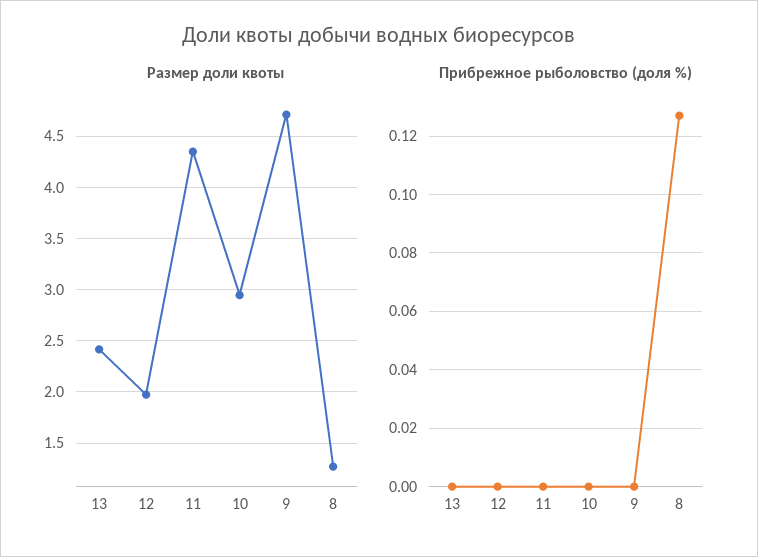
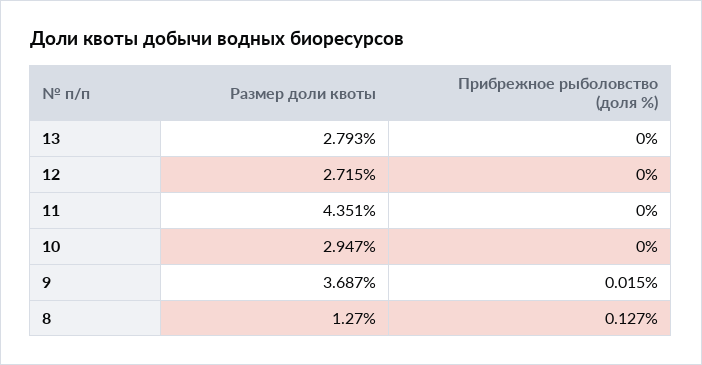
Размер доли квоты, 13: 2.4 -> 2.793
Размер доли квоты, 12: 2 -> 2.715
Размер доли квоты, 9: 4.7 -> 3.687
Прибрежное рыболовство (доля %), 9: 0 -> 0.015

